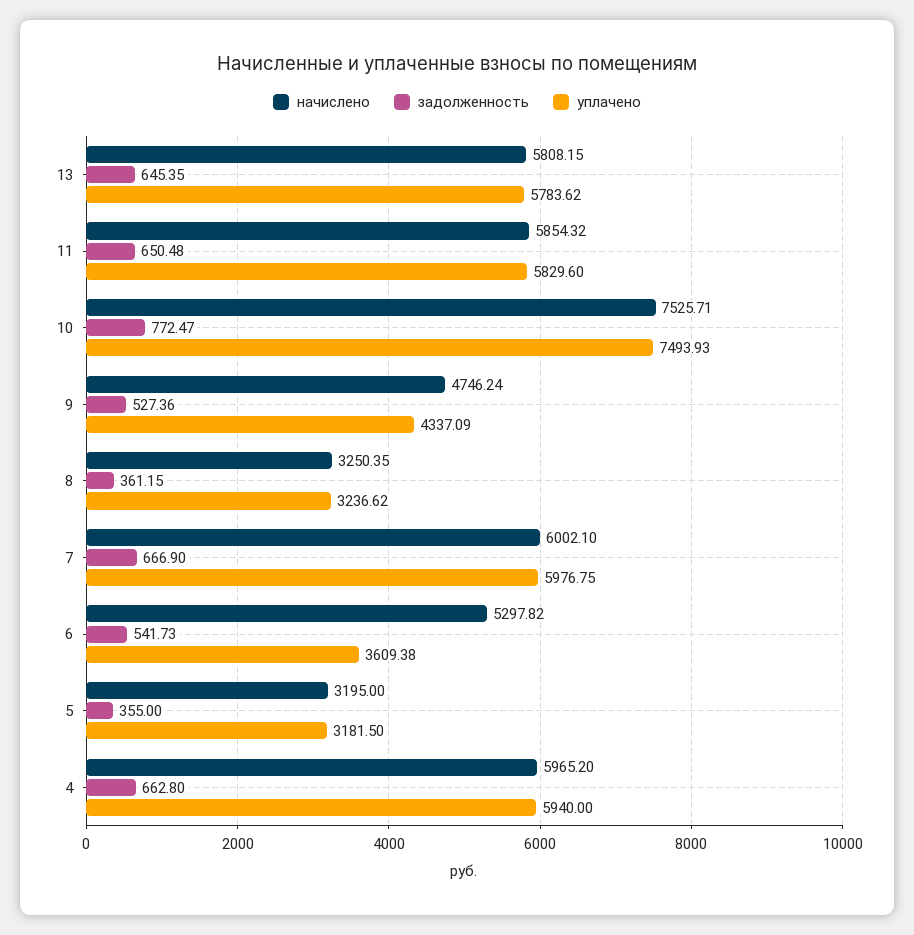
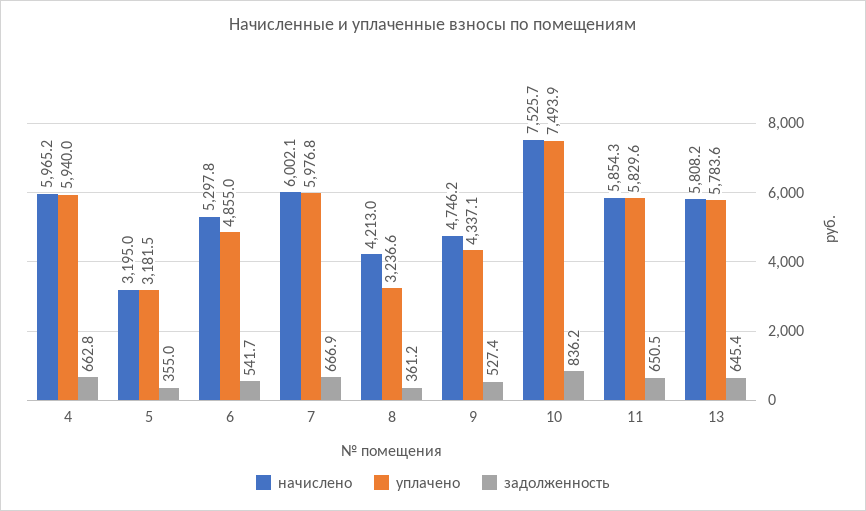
задолженность, 10: 772.47 -> 836.2
начислено, 8: 3250.35 -> 4213
уплачено, 6: 3609.38 -> 4855

